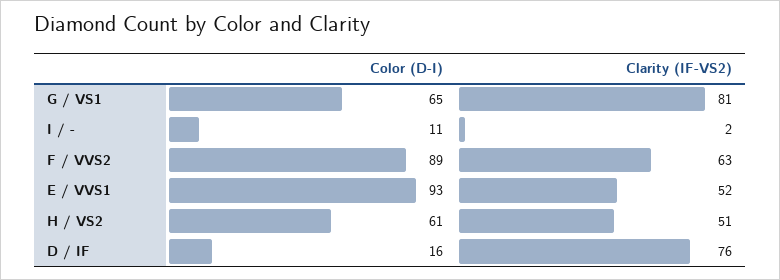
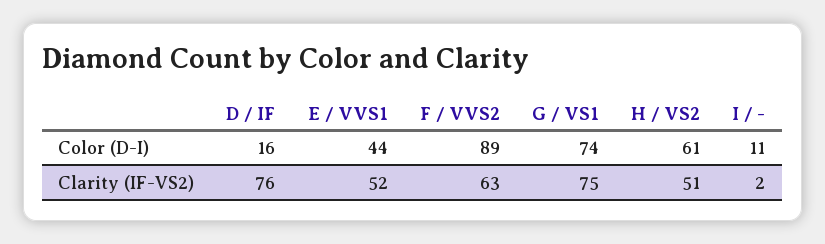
Color (D-I), G / VS1: 65 -> 74
Clarity (IF-VS2), G / VS1: 81 -> 75
Color (D-I), E / VVS1: 93 -> 44

